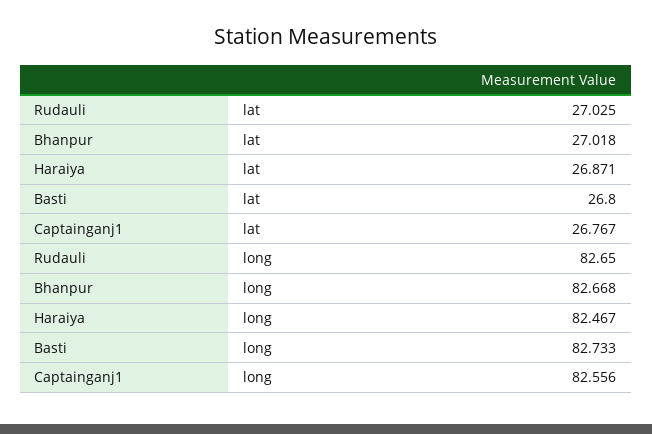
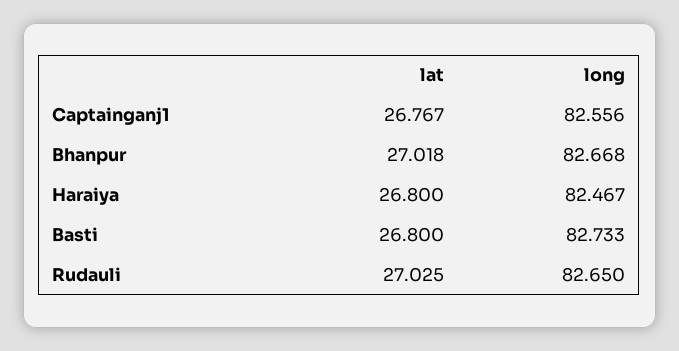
Haraiya, lat: 26.871 -> 26.8

